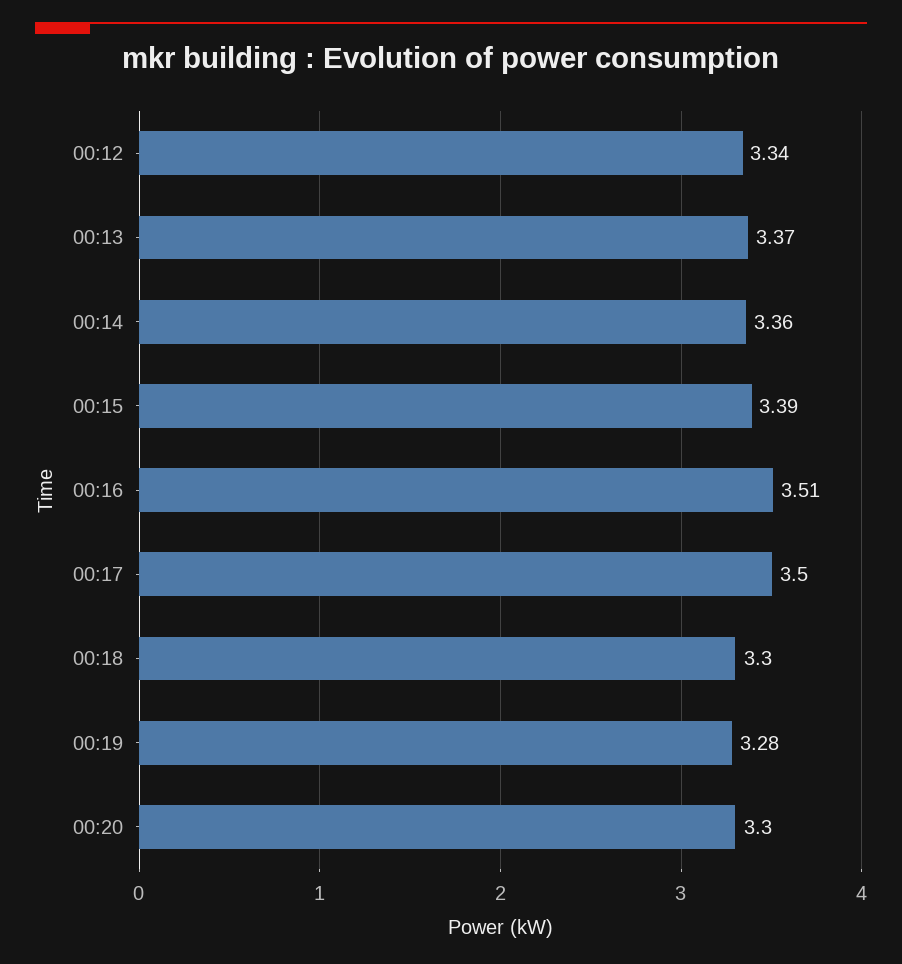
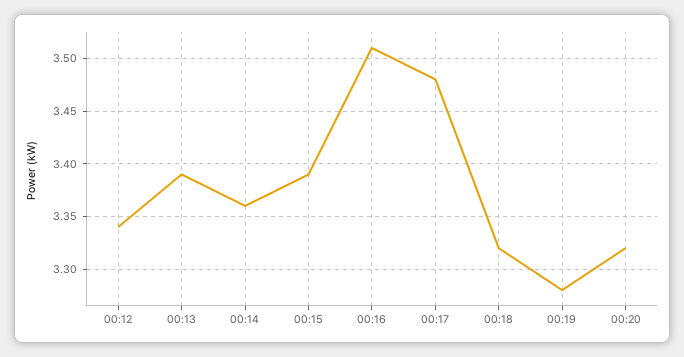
00:13: 3.37 -> 3.39
00:17: 3.5 -> 3.48
00:18: 3.3 -> 3.32
00:20: 3.3 -> 3.32

